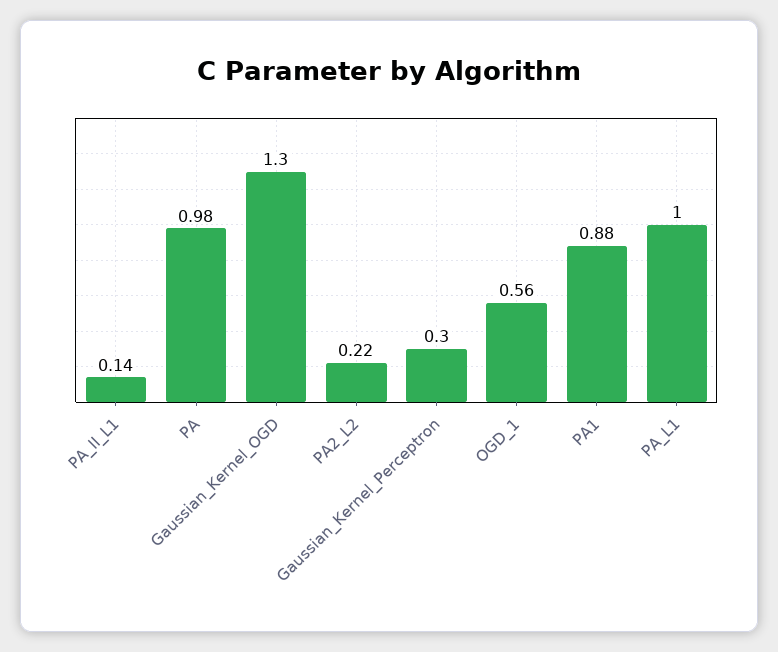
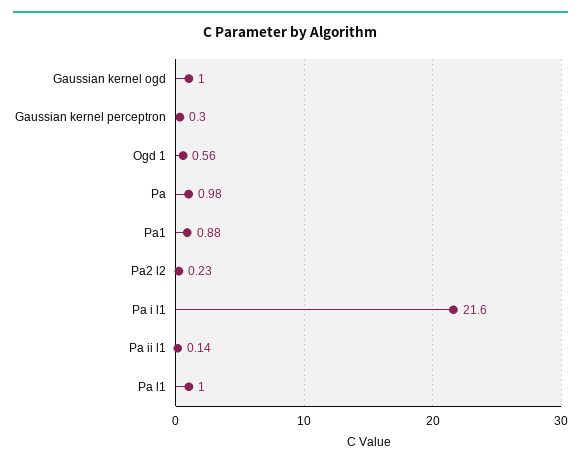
Gaussian_Kernel_OGD: 1.3 -> 1
PA2_L2: 0.22 -> 0.23
Pa i l1: none -> 21.6

